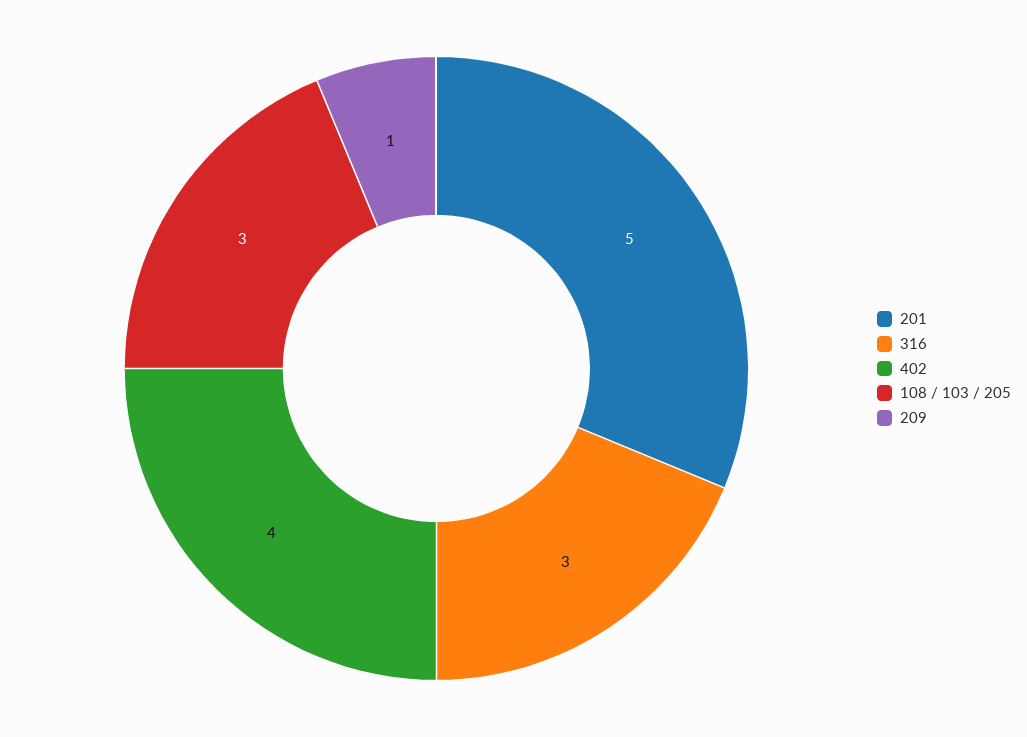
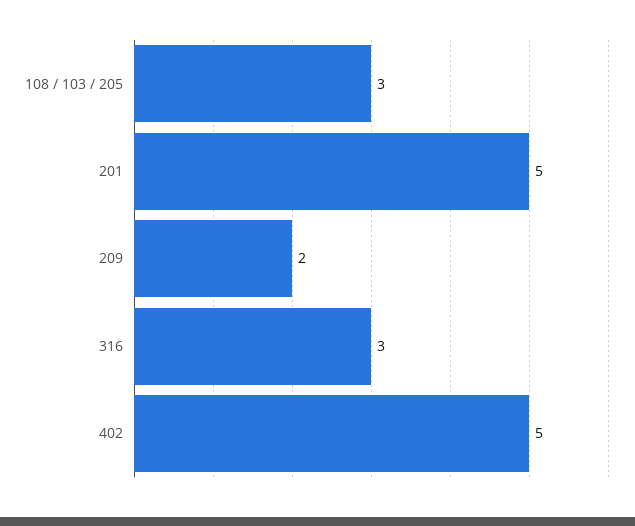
402: 4 -> 5
209: 1 -> 2

